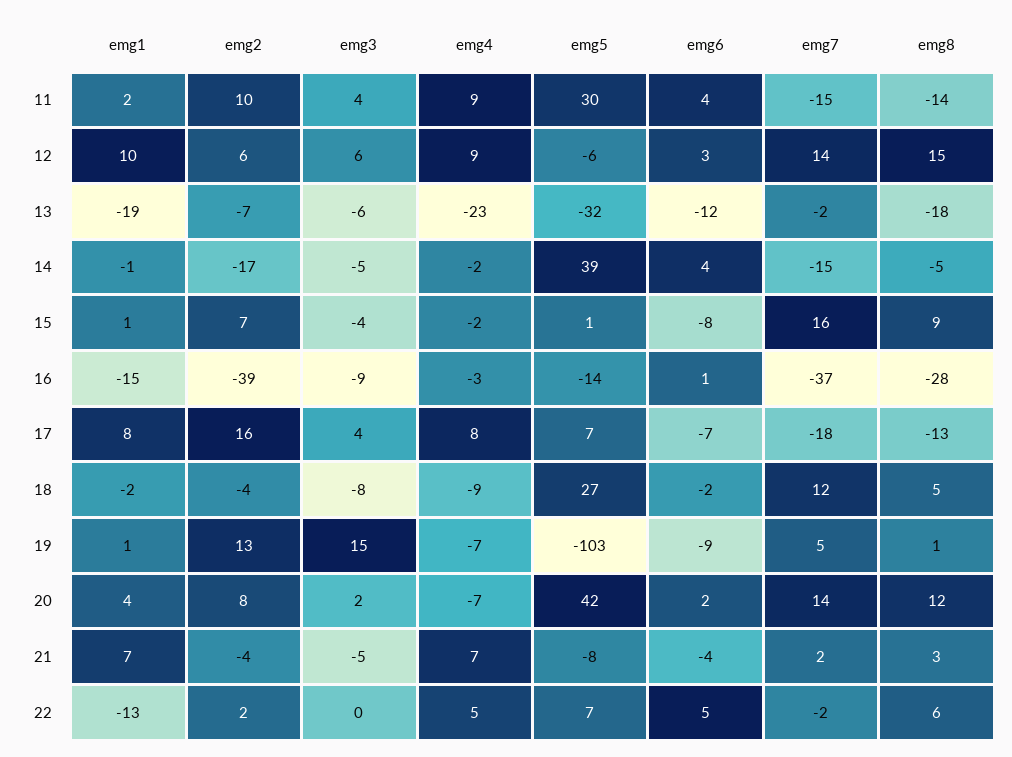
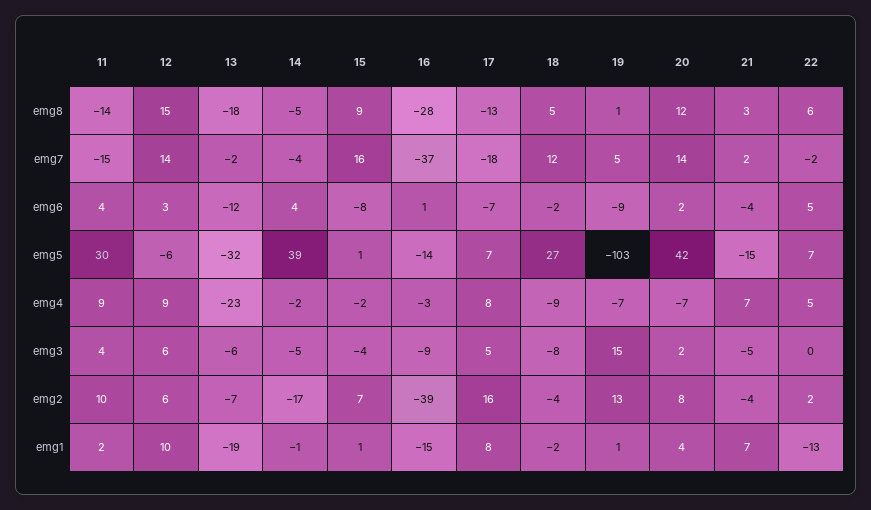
emg7, 14: -15 -> -4
emg3, 17: 4 -> 5
emg5, 21: -8 -> -15

